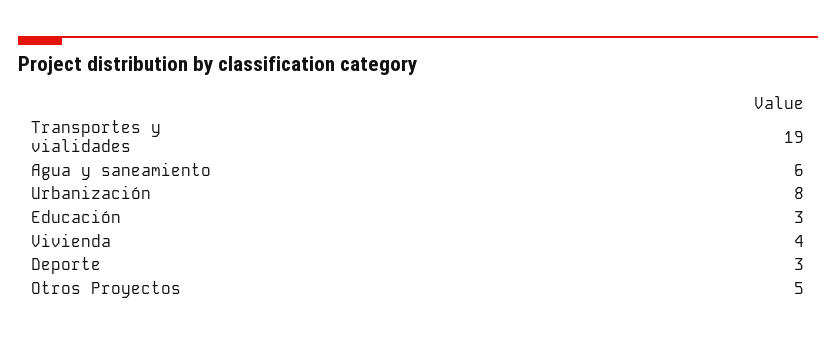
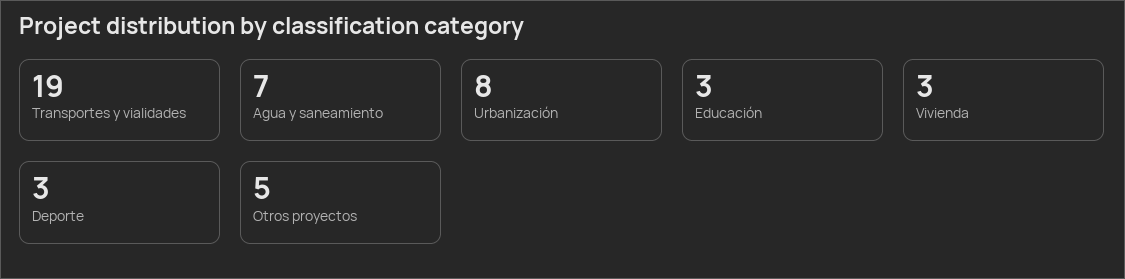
Agua y saneamiento: 6 -> 7
Vivienda: 4 -> 3

